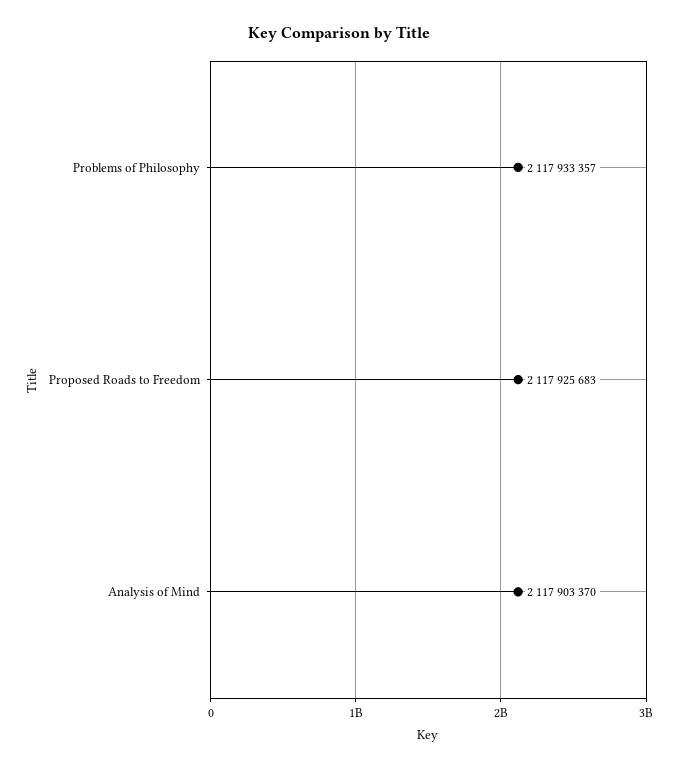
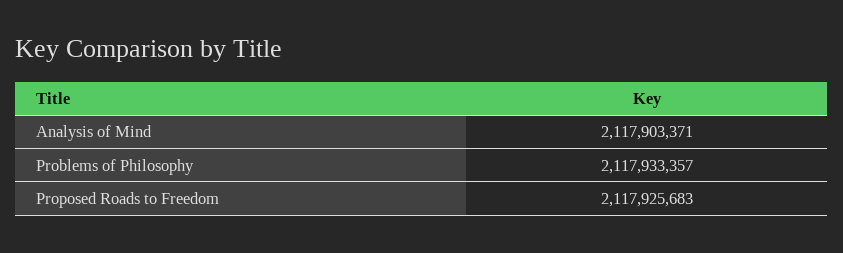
Analysis of Mind: 2117903370 -> 2117903371

